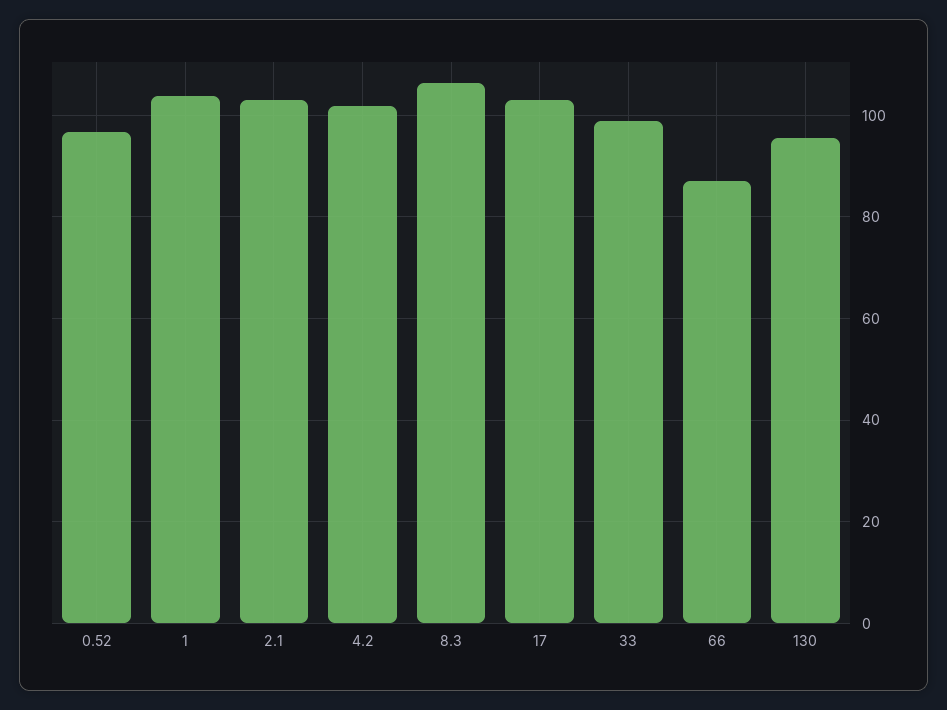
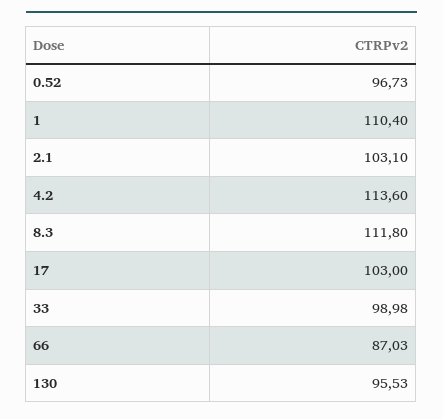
1: 104 -> 110.4
4.2: 102 -> 113.6
8.3: 106 -> 111.8

